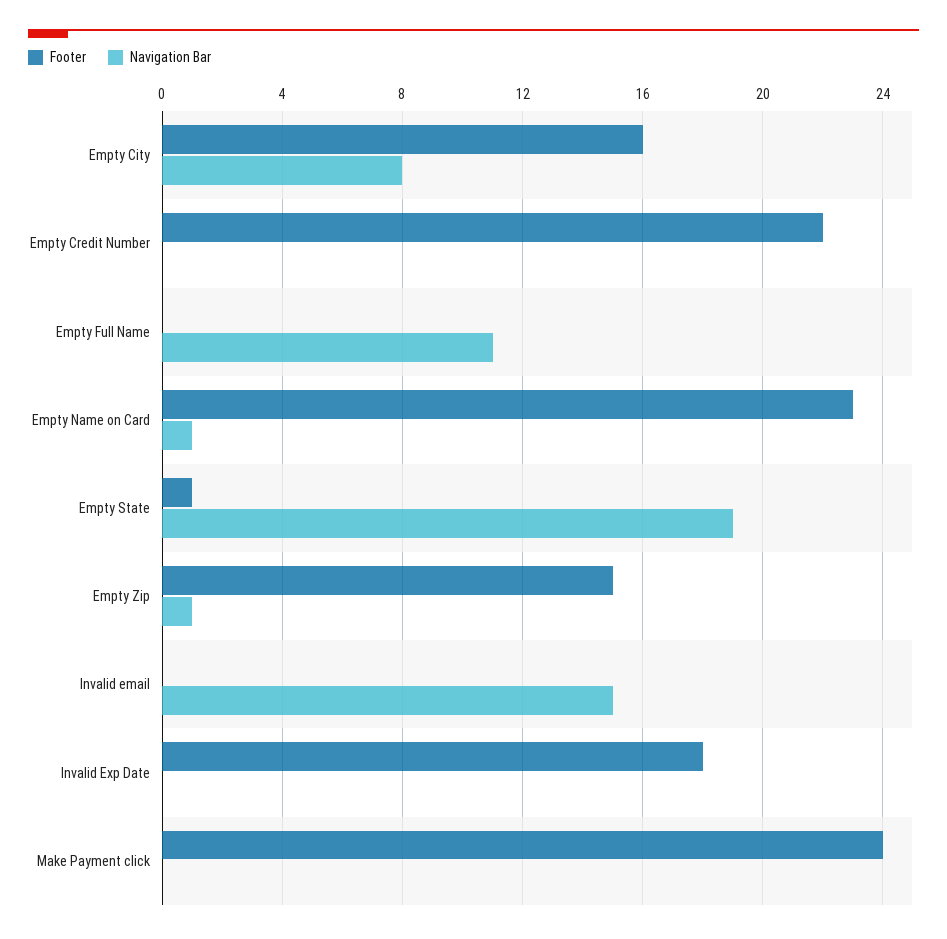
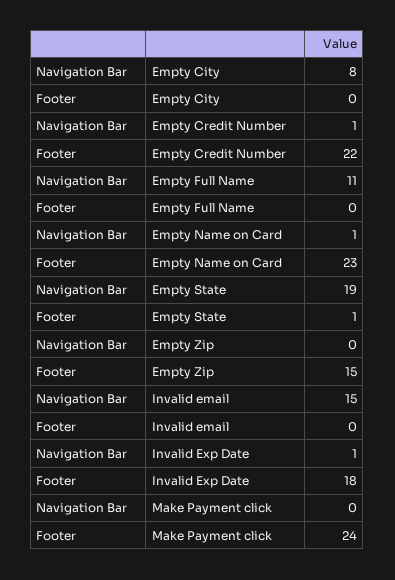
Footer, Empty City: 16 -> 0
Navigation Bar, Empty Credit Number: 0 -> 1
Navigation Bar, Empty Zip: 1 -> 0
Navigation Bar, Invalid Exp Date: 0 -> 1

